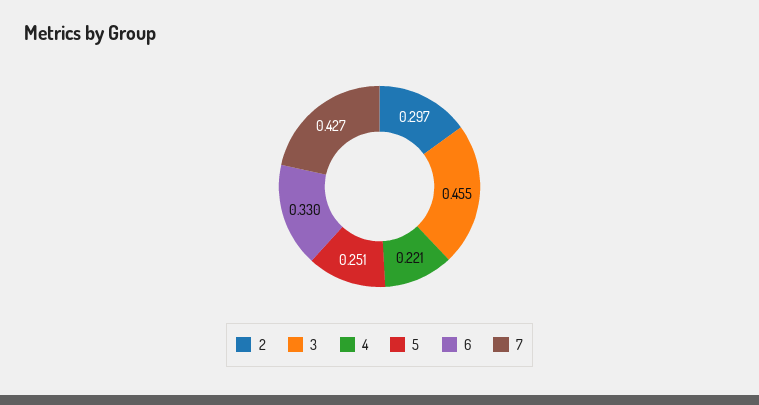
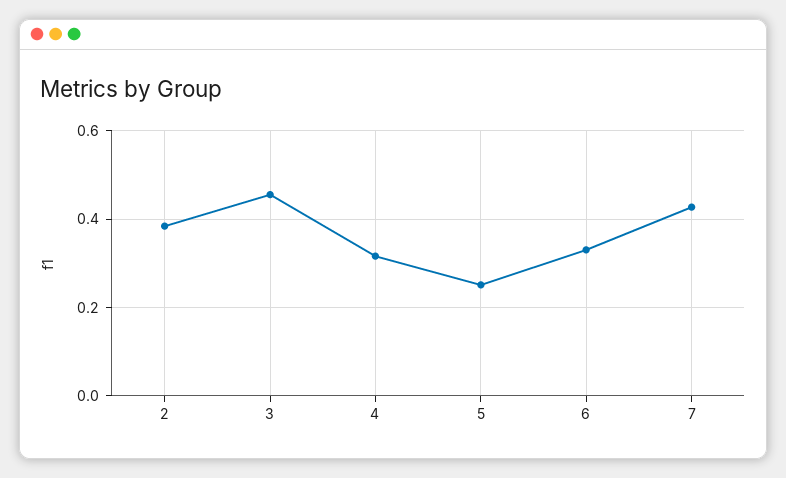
2: 0.297 -> 0.38
4: 0.221 -> 0.32

